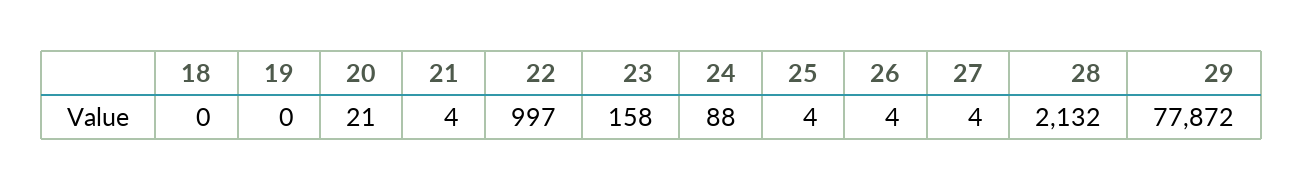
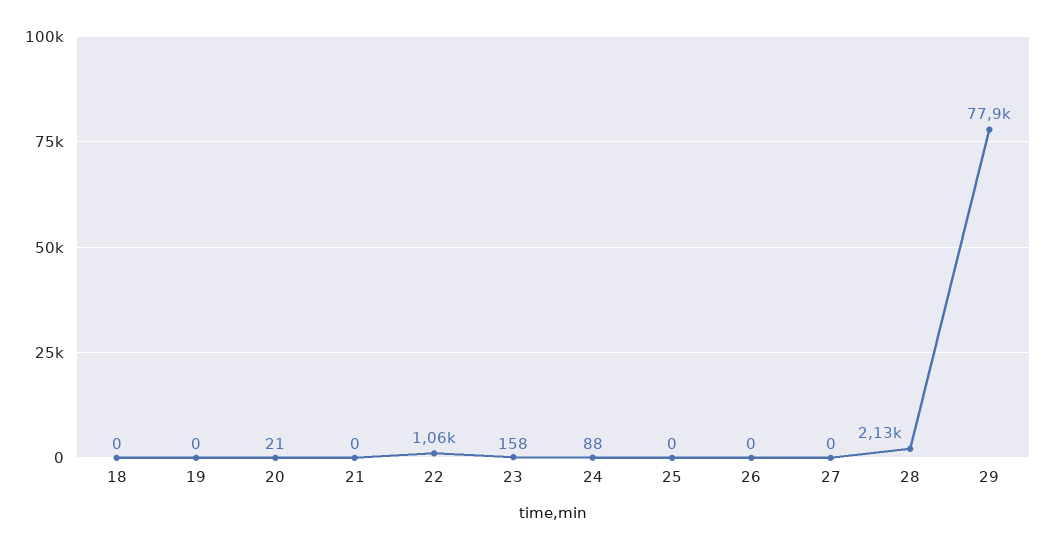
21: 4 -> 0
22: 997 -> 1060
25: 4 -> 0
26: 4 -> 0
27: 4 -> 0

